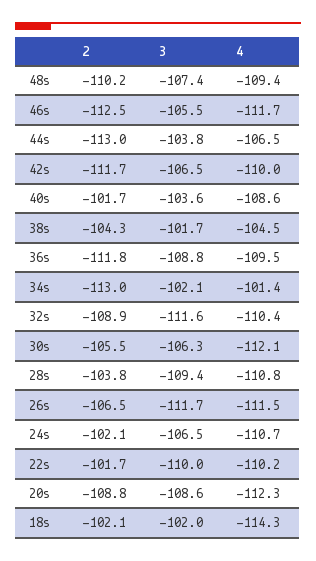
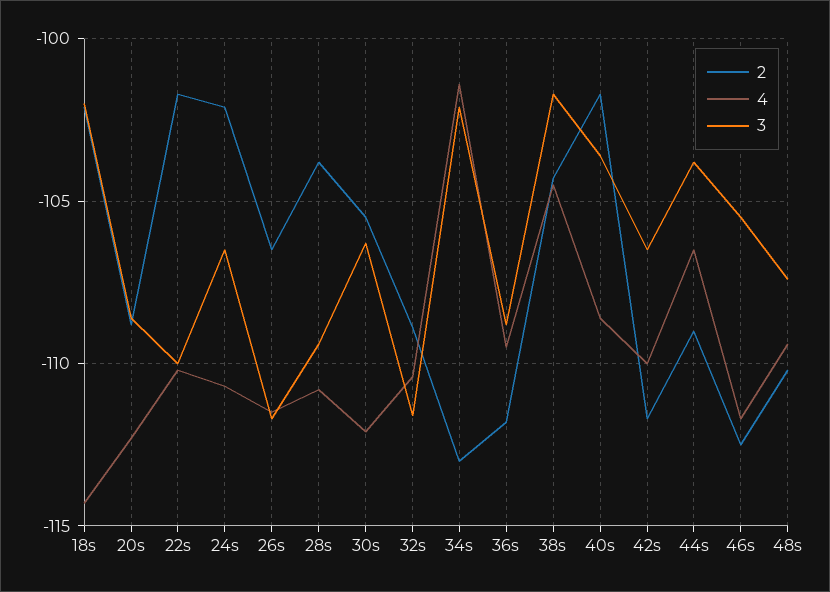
2, 44s: -113 -> -109

